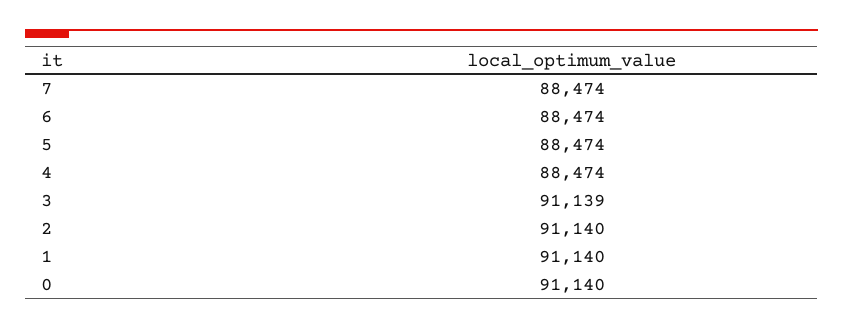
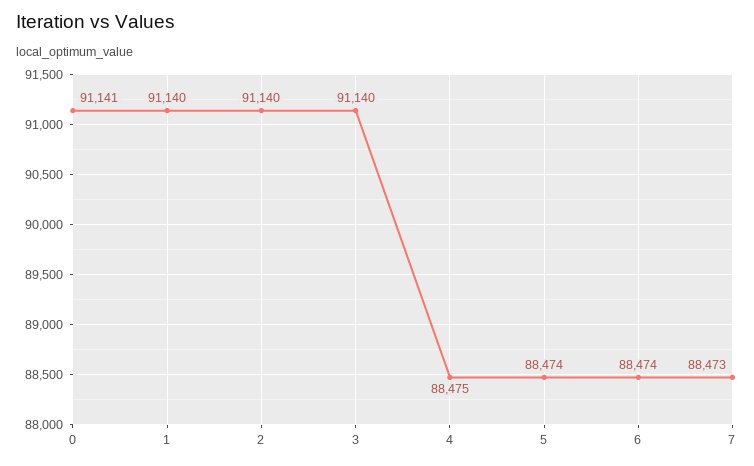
7: 88474 -> 88473
4: 88474 -> 88475
3: 91139 -> 91140
0: 91140 -> 91141

